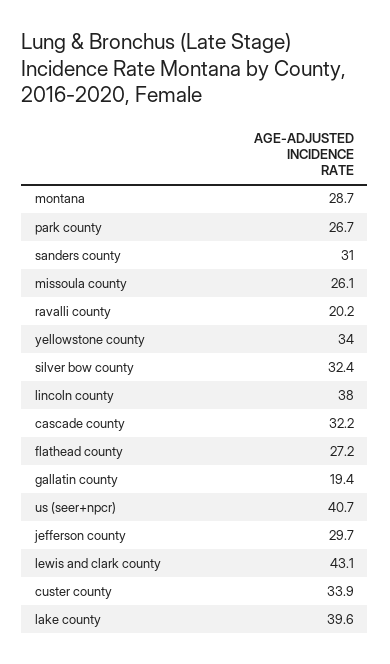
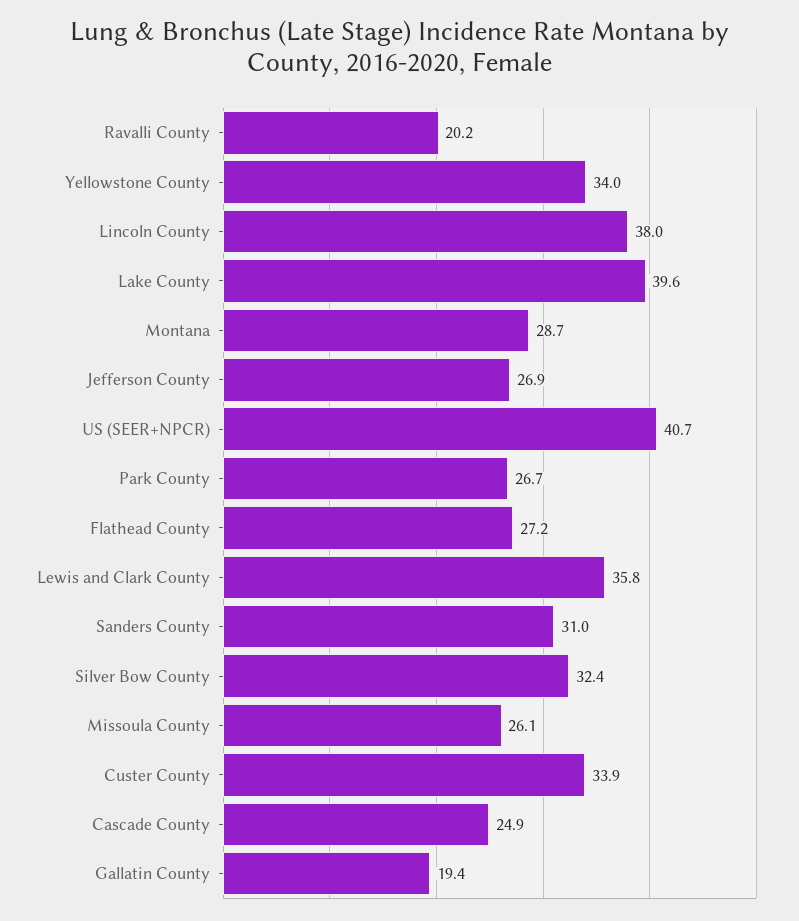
cascade county: 32.2 -> 24.9
jefferson county: 29.7 -> 26.9
lewis and clark county: 43.1 -> 35.8

